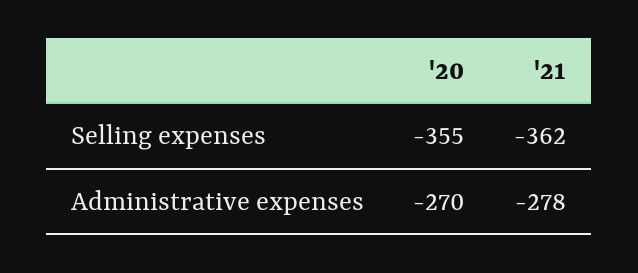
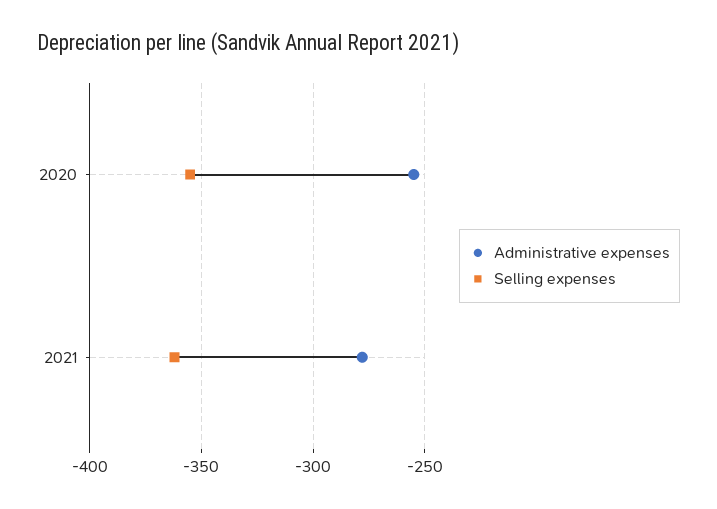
Administrative expenses, '20: -270 -> -255

